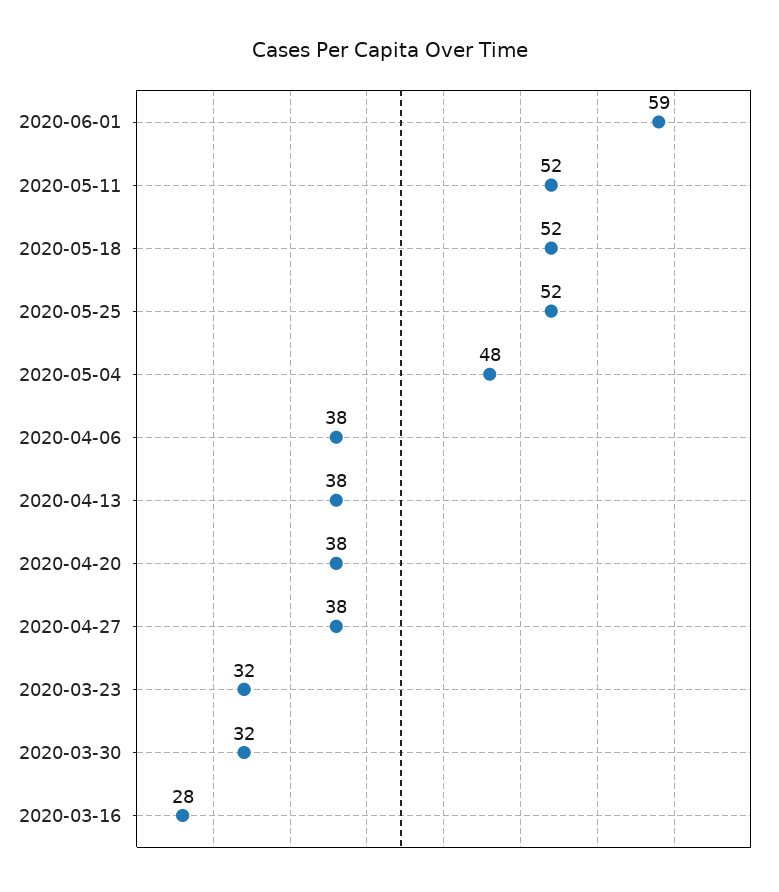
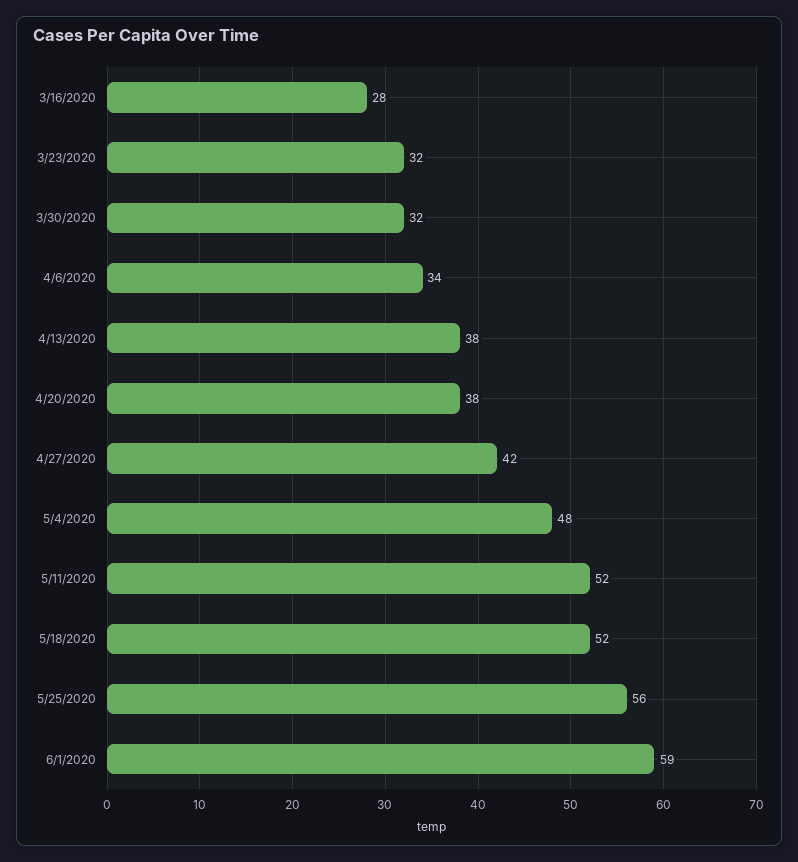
2020-05-25: 52 -> 56
2020-04-06: 38 -> 34
2020-04-27: 38 -> 42

